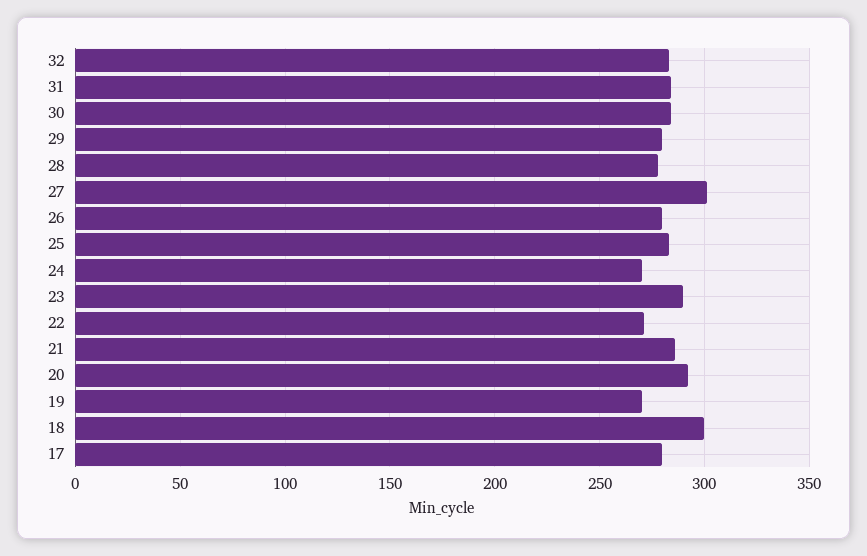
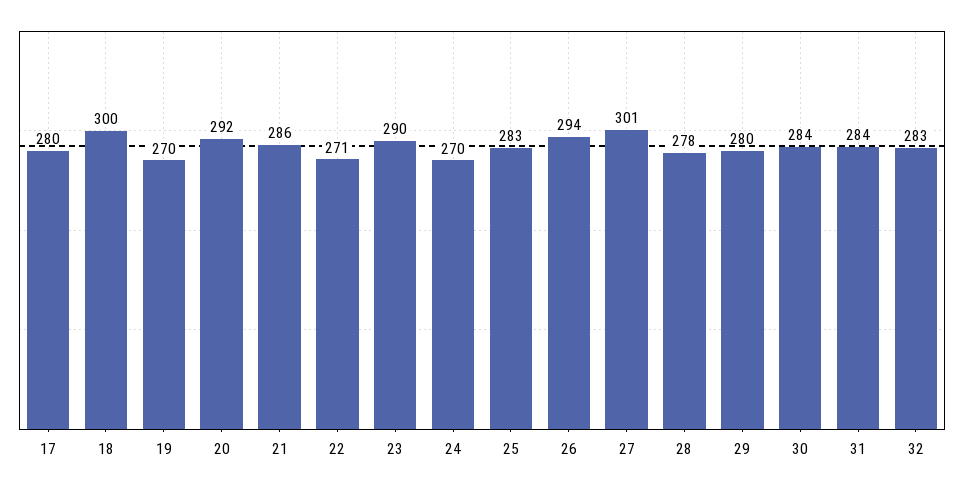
26: 280 -> 294

